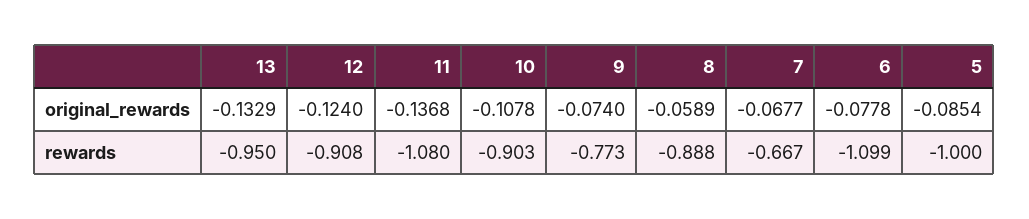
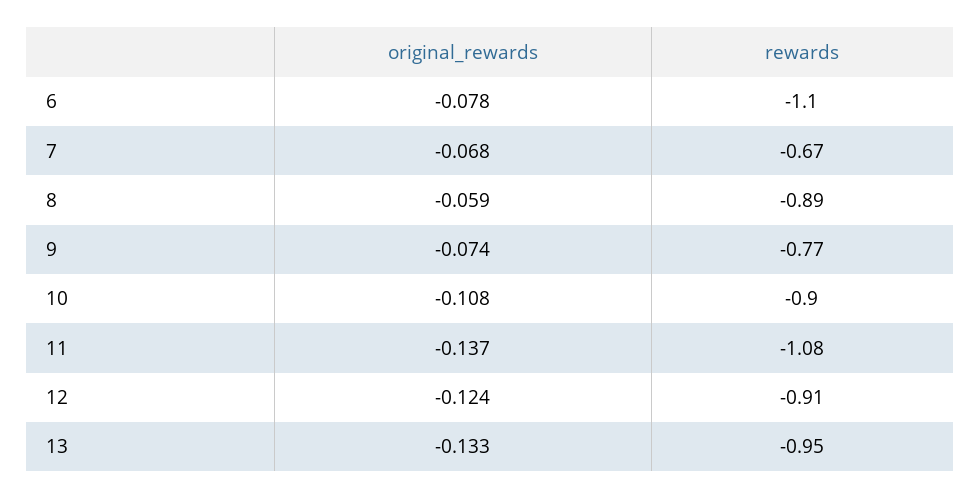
5, original_rewards: -0.0854 -> none
5, rewards: -1 -> none

